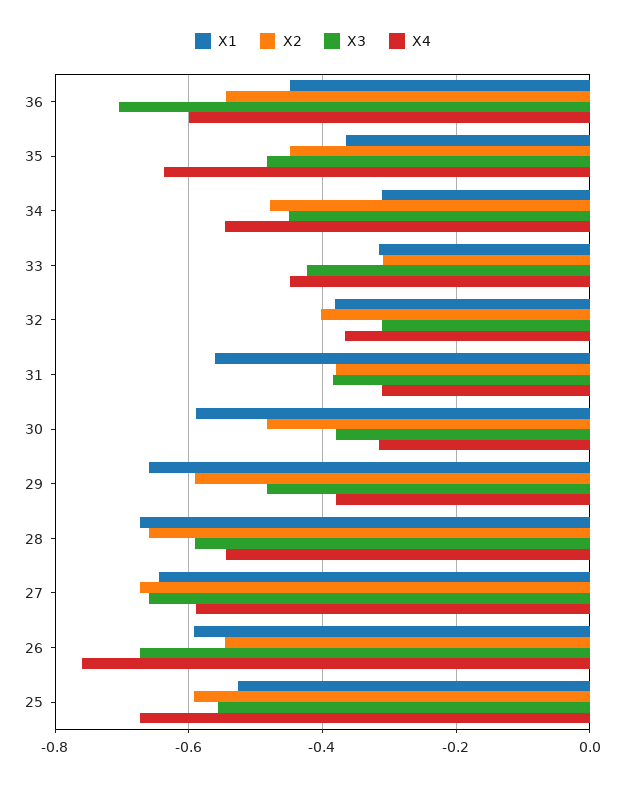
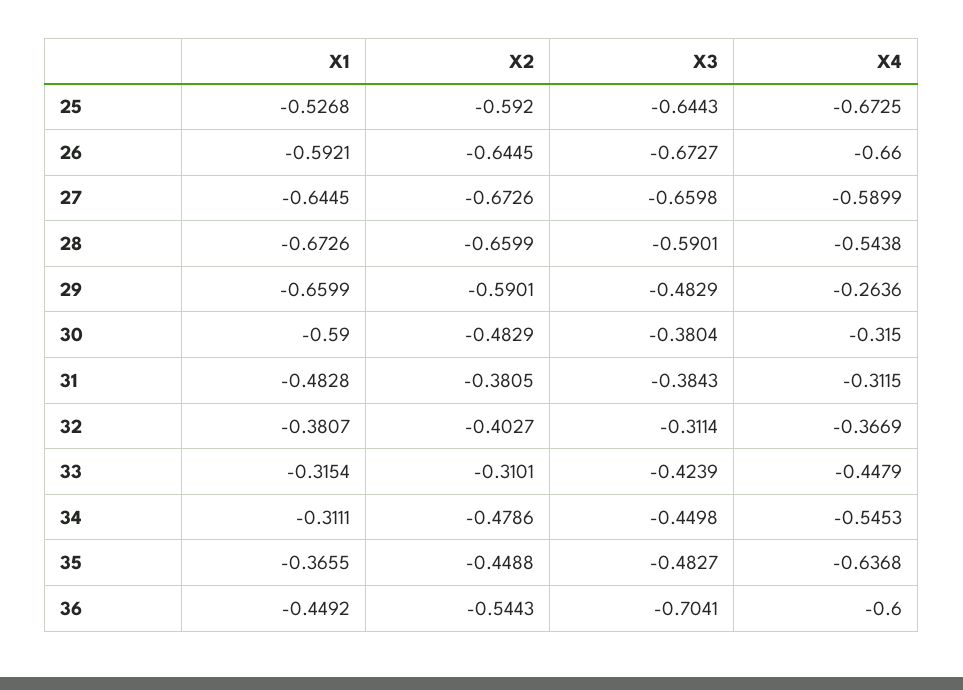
X1, 31: -0.56 -> -0.4828
X4, 29: -0.38 -> -0.2636
X2, 26: -0.54 -> -0.6445
X4, 26: -0.76 -> -0.66
X3, 25: -0.56 -> -0.6443

